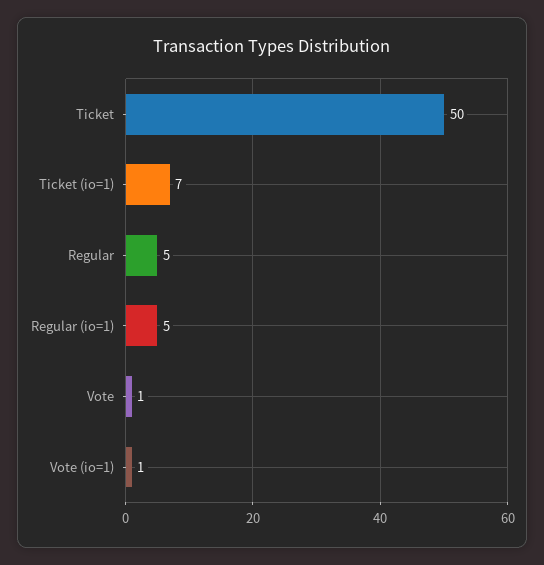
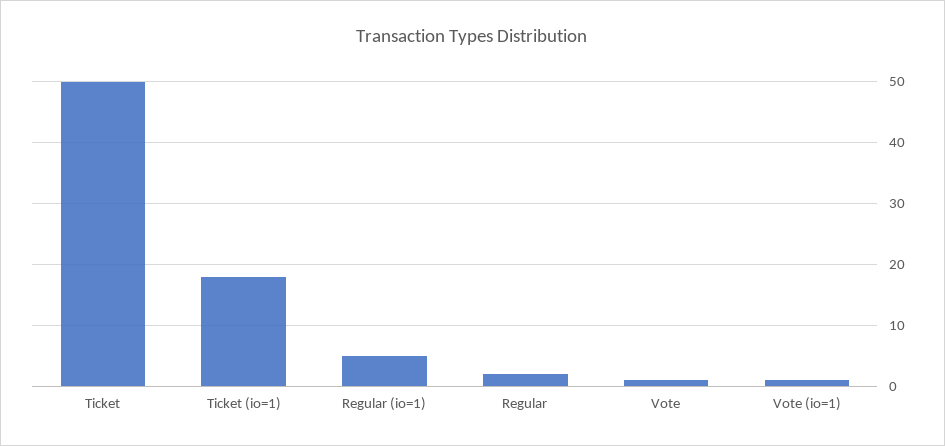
Ticket (io=1): 7 -> 18
Regular: 5 -> 2

